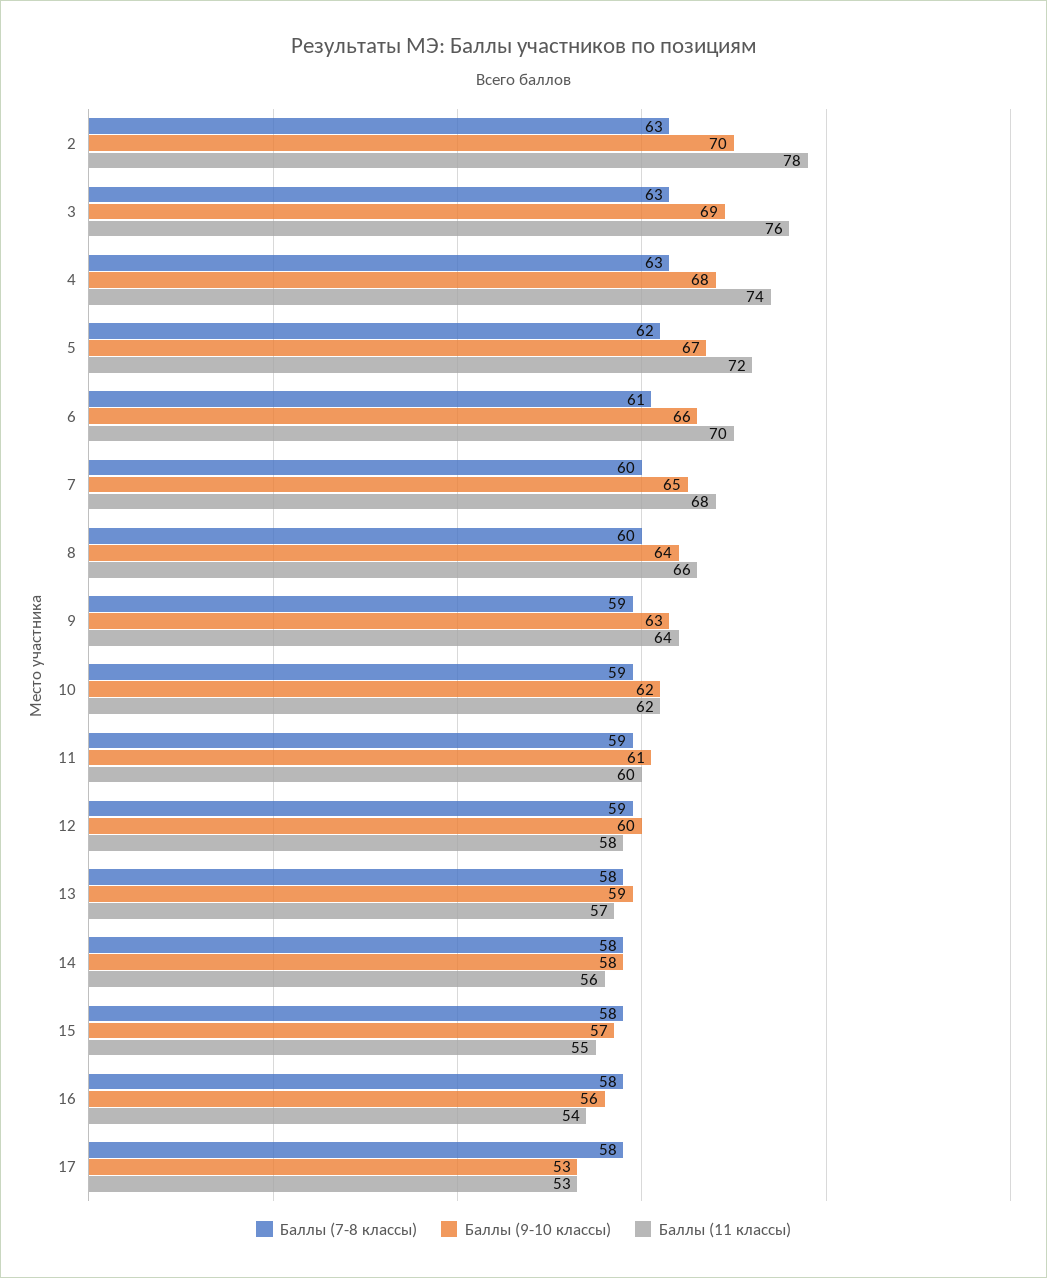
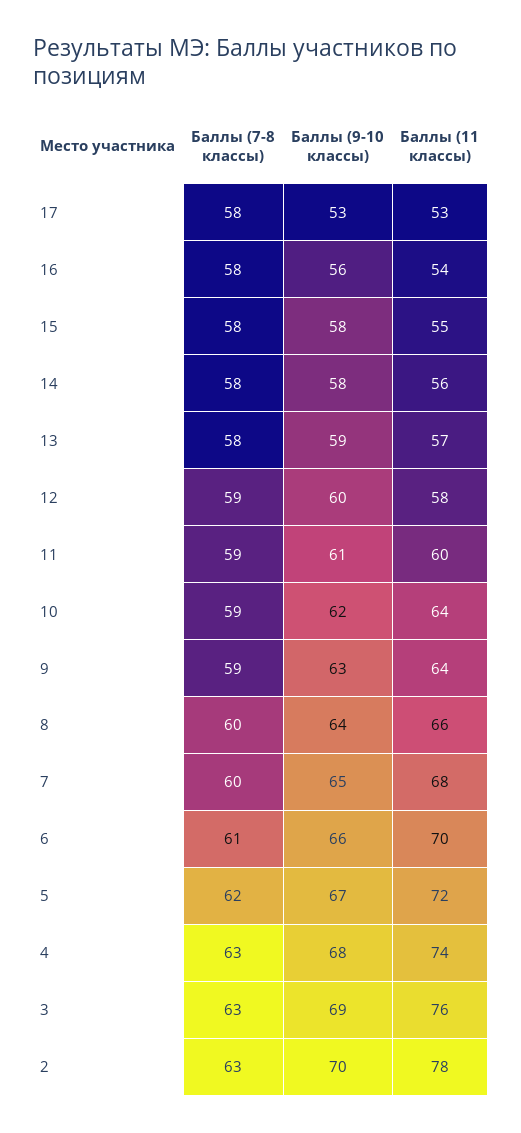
Баллы (11 классы), 10: 62 -> 64
Баллы (9-10 классы), 15: 57 -> 58

